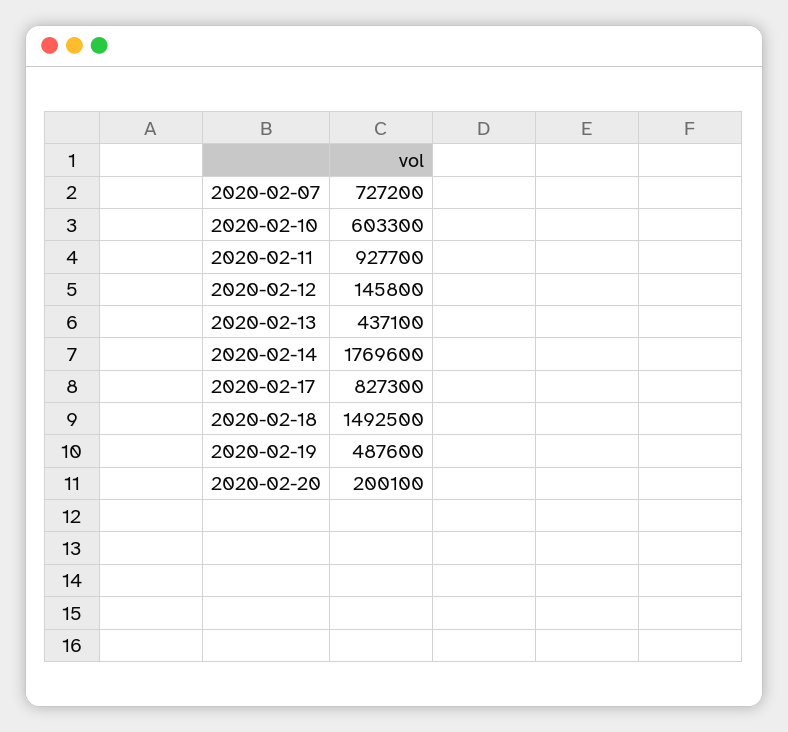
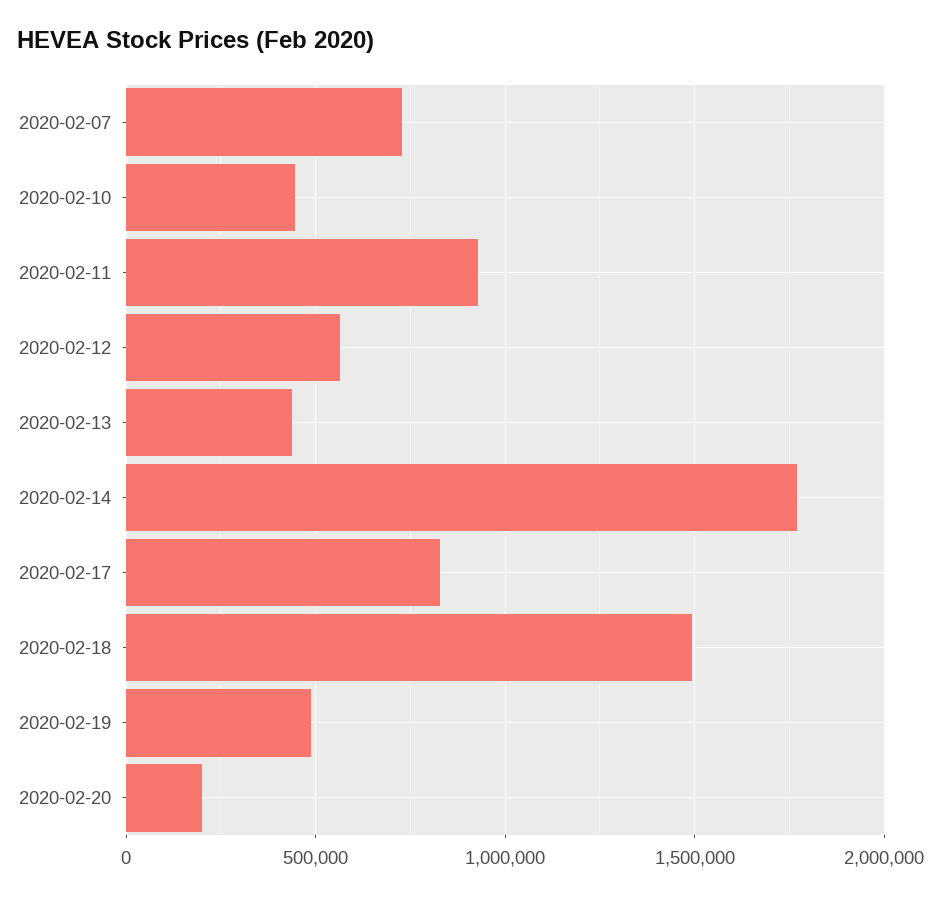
2020-02-10: 603300 -> 450000
2020-02-12: 145800 -> 550000

